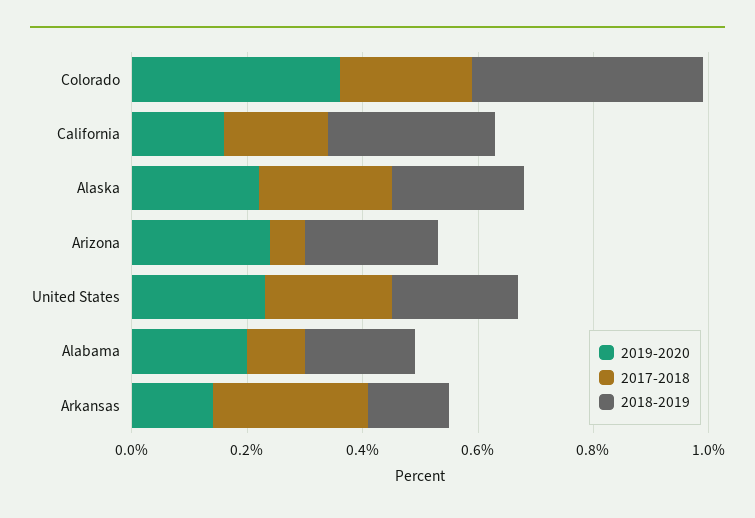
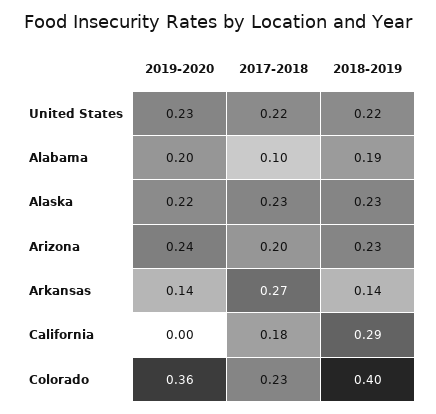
2019-2020, California: 0.15 -> 0
2017-2018, Arizona: 0.05 -> 0.2

